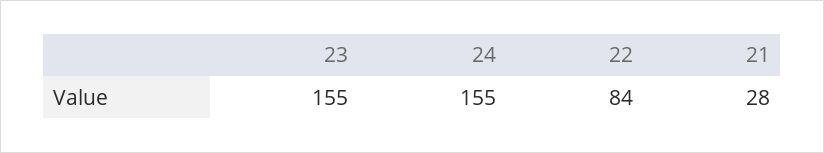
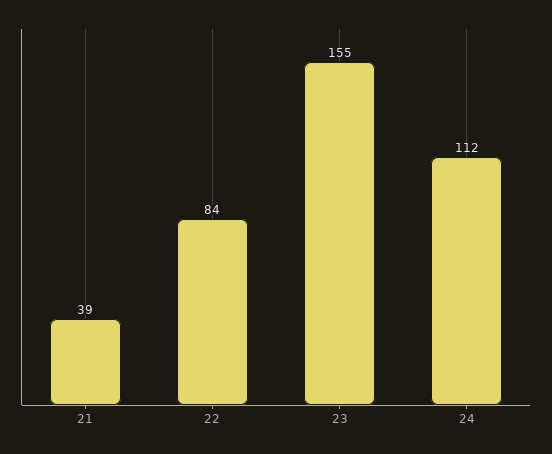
24: 155 -> 112
21: 28 -> 39

